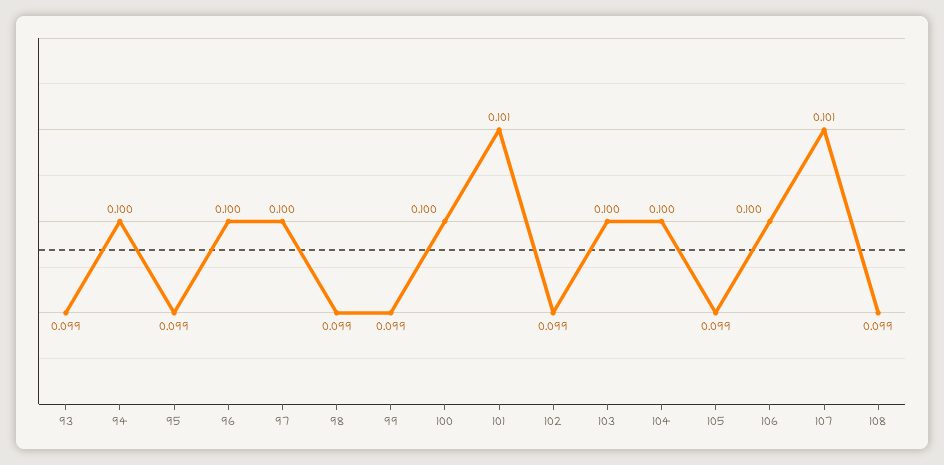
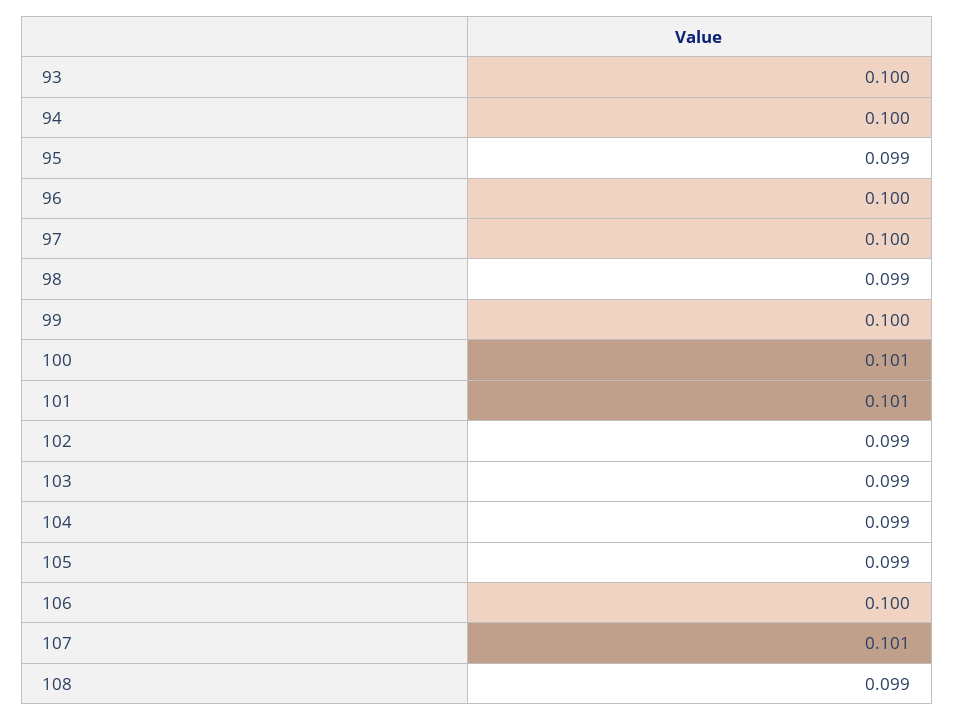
93: 0.099 -> 0.1
99: 0.099 -> 0.1
100: 0.1 -> 0.101
103: 0.1 -> 0.099
104: 0.1 -> 0.099

